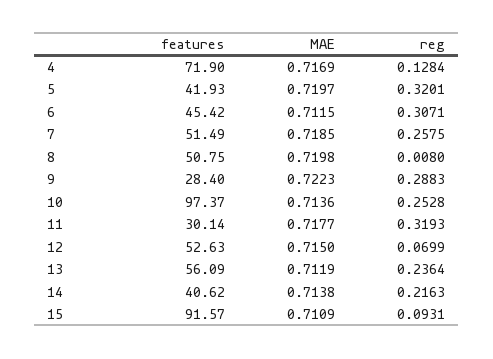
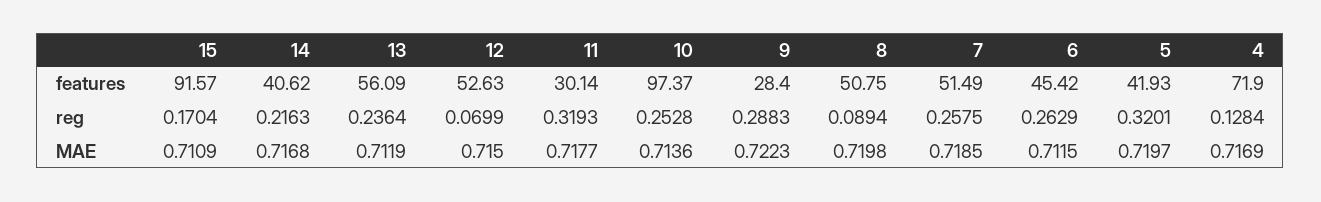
reg, 6: 0.3071 -> 0.2629
reg, 8: 0.008 -> 0.0894
MAE, 14: 0.7138 -> 0.7168
reg, 15: 0.0931 -> 0.1704

